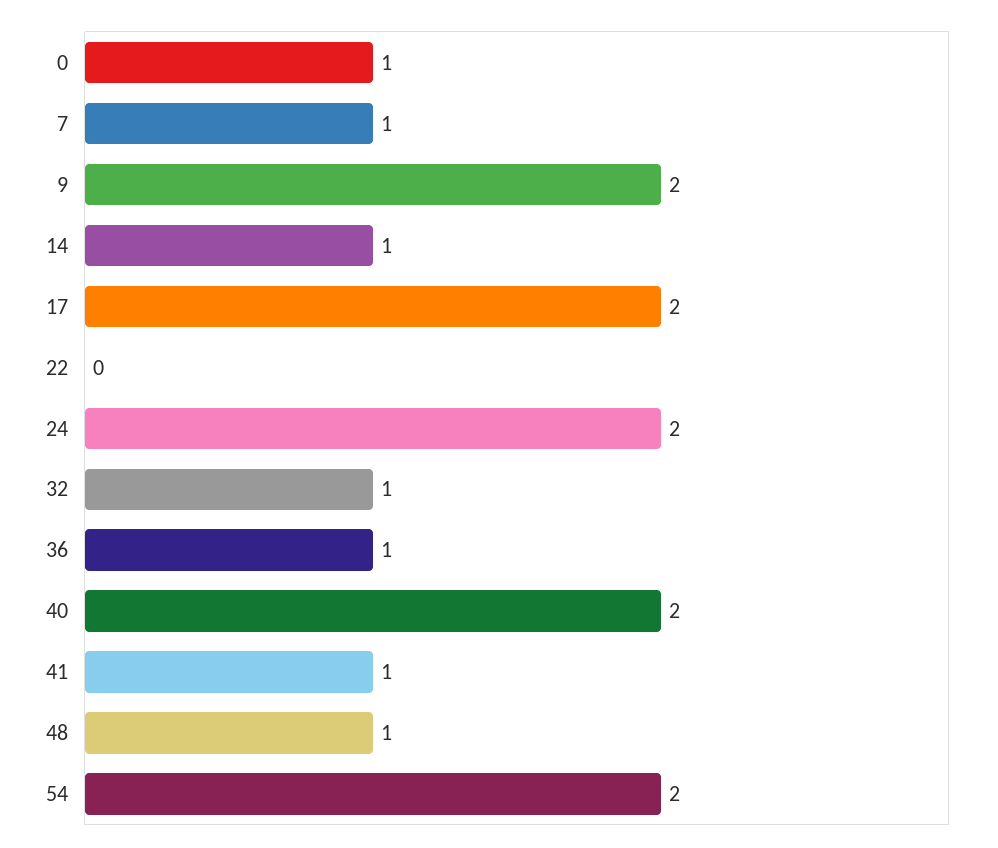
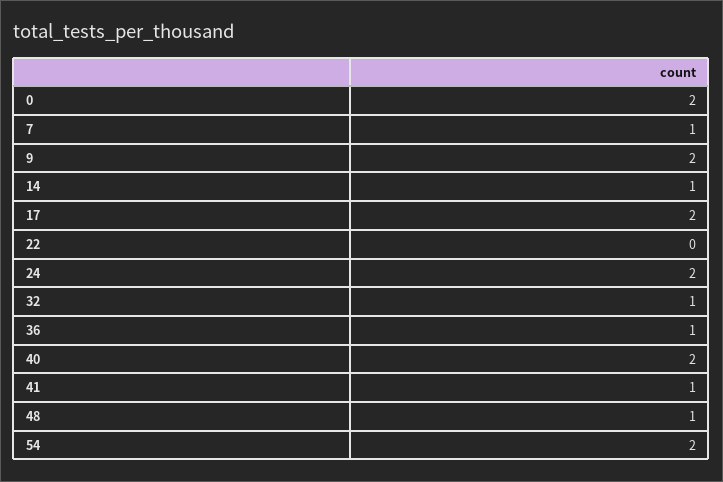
0: 1 -> 2

